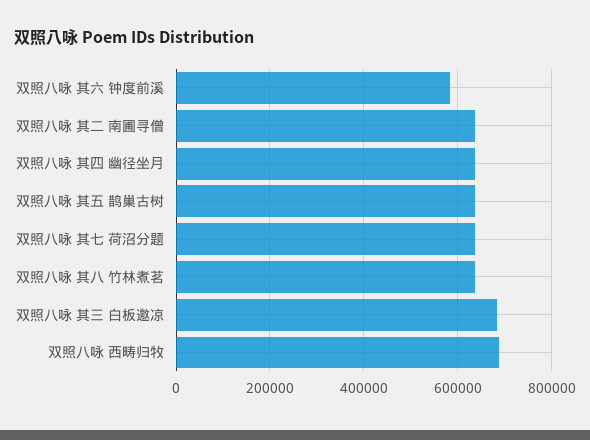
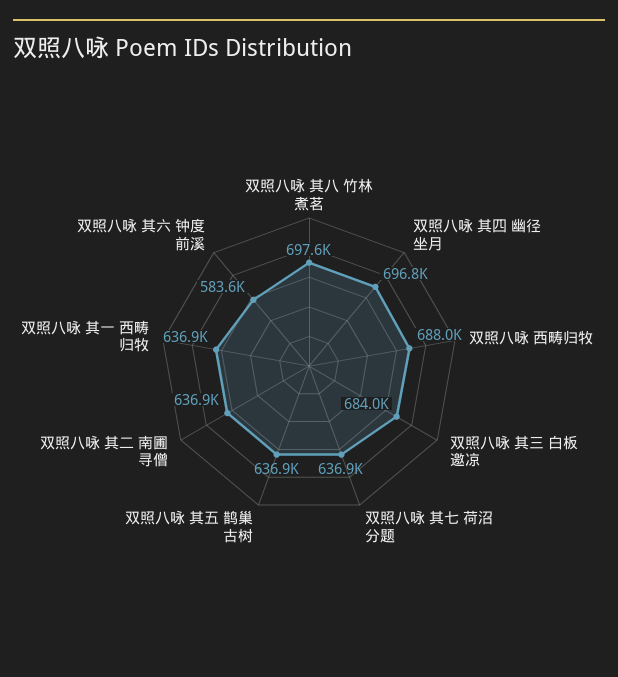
双照八咏 其四 幽径坐月: 640000 -> 696800
双照八咏 其八 竹林煮茗: 640000 -> 697600
双照八咏 其一 西畴归牧: none -> 636900

